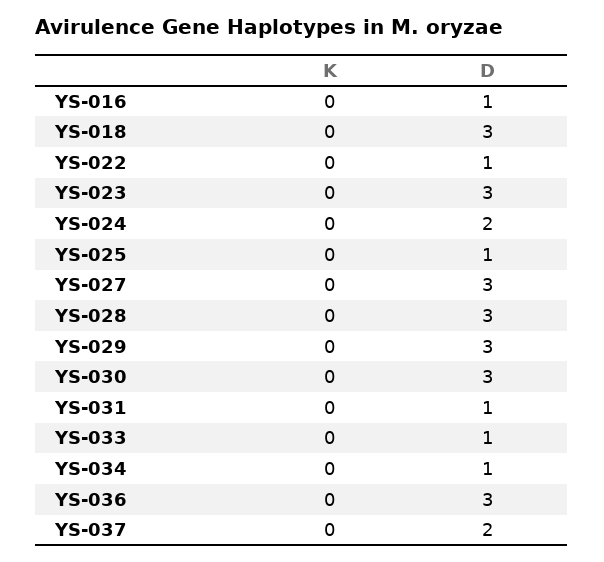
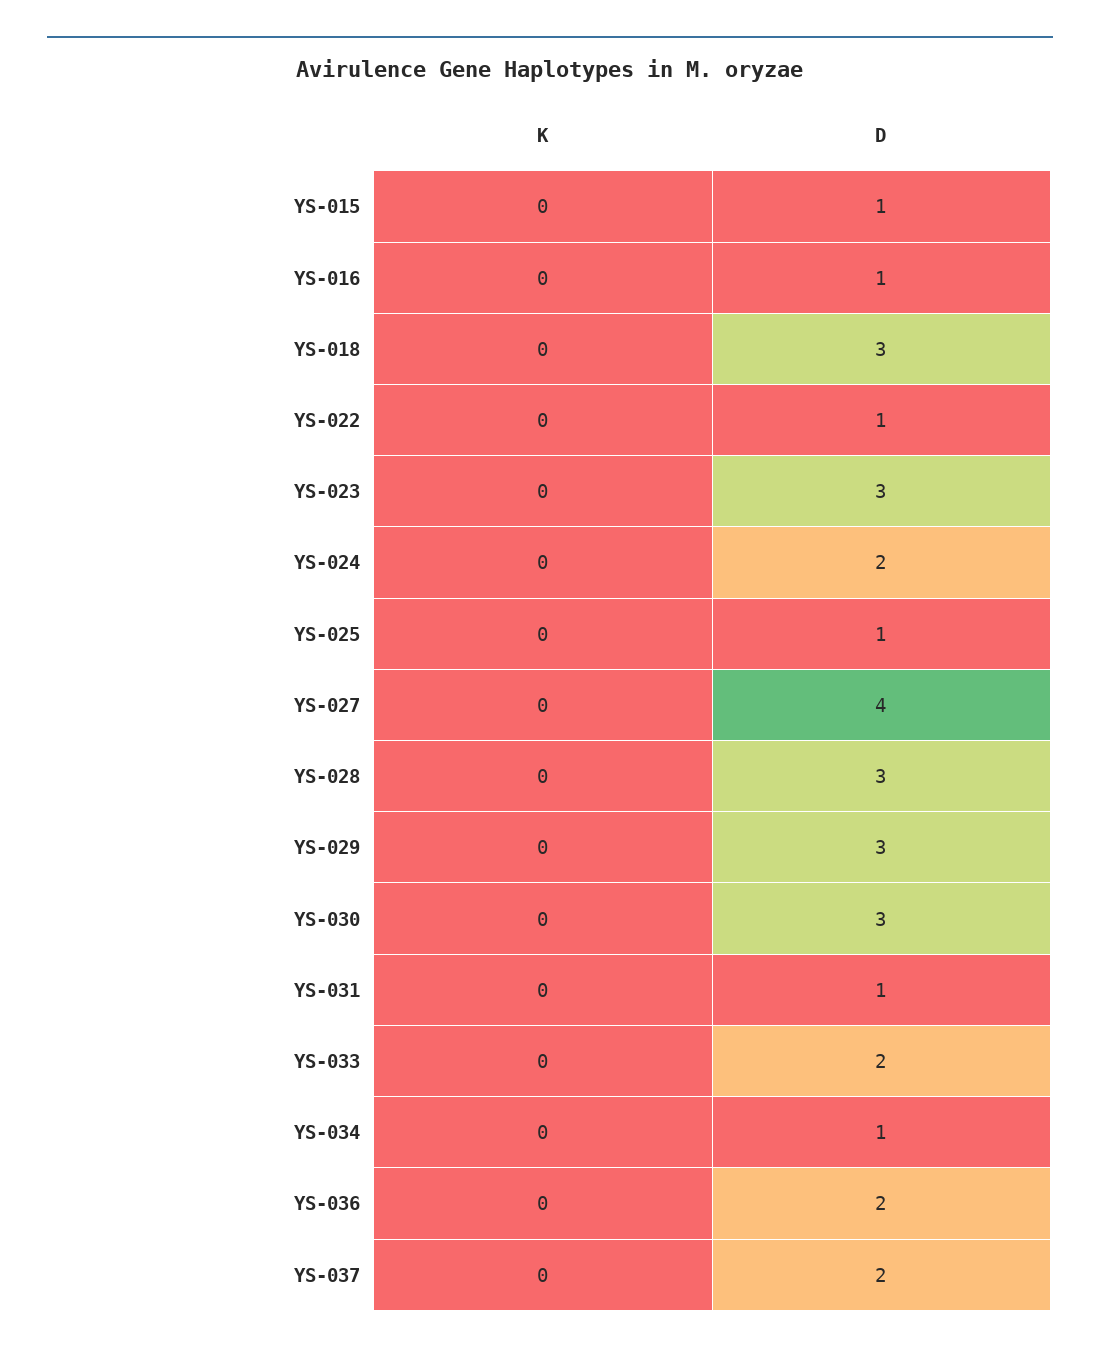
D, YS-027: 3 -> 4
D, YS-033: 1 -> 2
D, YS-036: 3 -> 2
K, YS-015: none -> 0
D, YS-015: none -> 1

